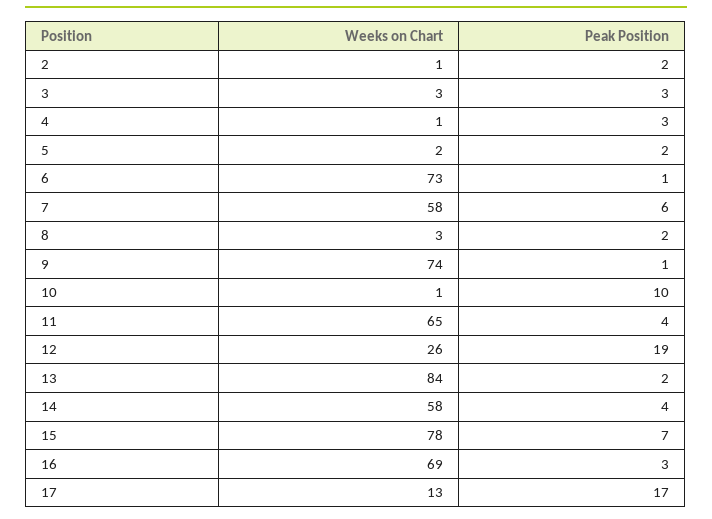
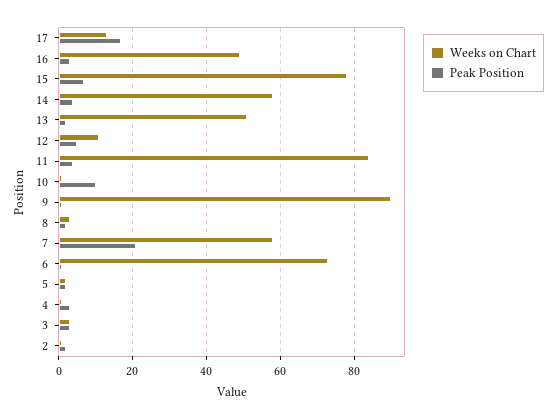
Peak Position, 7: 6 -> 20
Weeks on Chart, 9: 74 -> 90
Weeks on Chart, 11: 65 -> 85
Weeks on Chart, 12: 26 -> 10
Peak Position, 12: 19 -> 5
Weeks on Chart, 13: 84 -> 50
Weeks on Chart, 16: 69 -> 50

